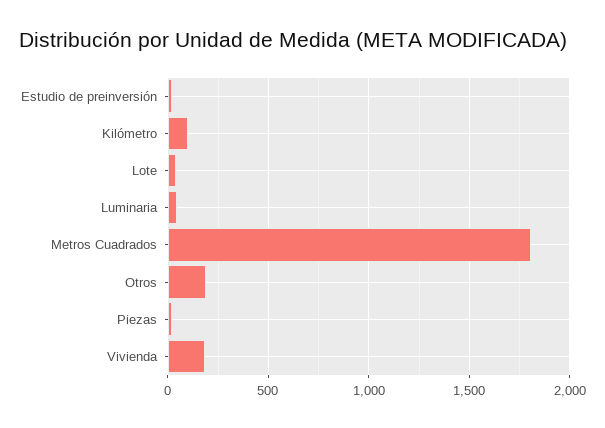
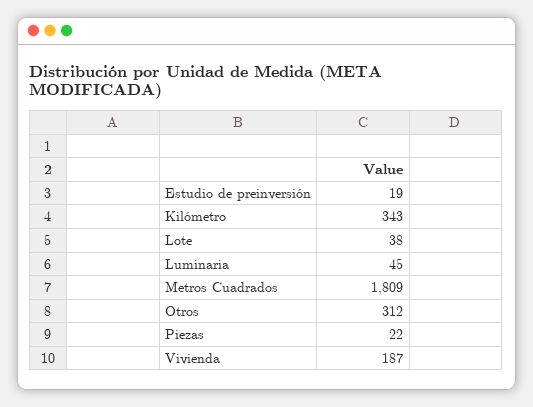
Kilómetro: 100 -> 343
Otros: 200 -> 312

